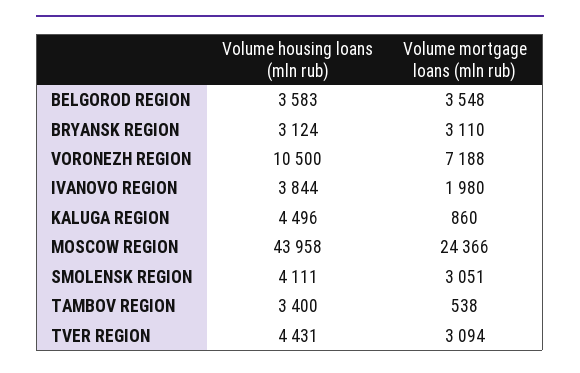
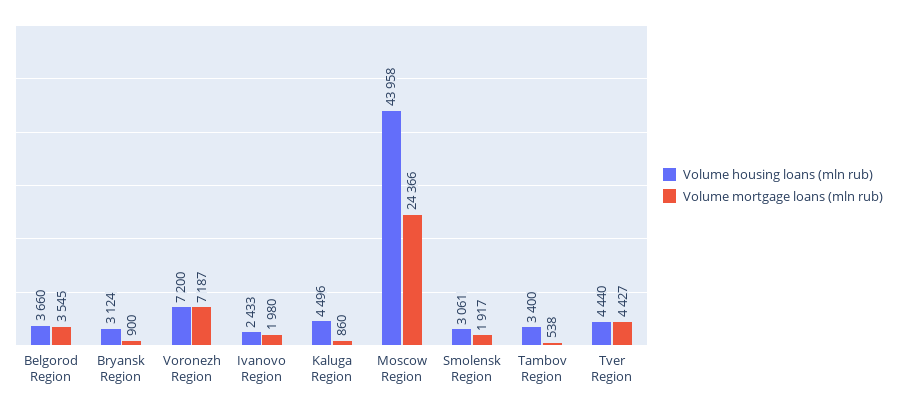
Volume housing loans (mln rub), BELGOROD REGION: 3583 -> 3660
Volume mortgage loans (mln rub), BELGOROD REGION: 3548 -> 3545
Volume mortgage loans (mln rub), BRYANSK REGION: 3110 -> 900
Volume housing loans (mln rub), VORONEZH REGION: 10500 -> 7200
Volume mortgage loans (mln rub), VORONEZH REGION: 7188 -> 7187
Volume housing loans (mln rub), IVANOVO REGION: 3844 -> 2433
Volume housing loans (mln rub), SMOLENSK REGION: 4111 -> 3061
Volume mortgage loans (mln rub), SMOLENSK REGION: 3051 -> 1917
Volume housing loans (mln rub), TVER REGION: 4431 -> 4440
Volume mortgage loans (mln rub), TVER REGION: 3094 -> 4427

